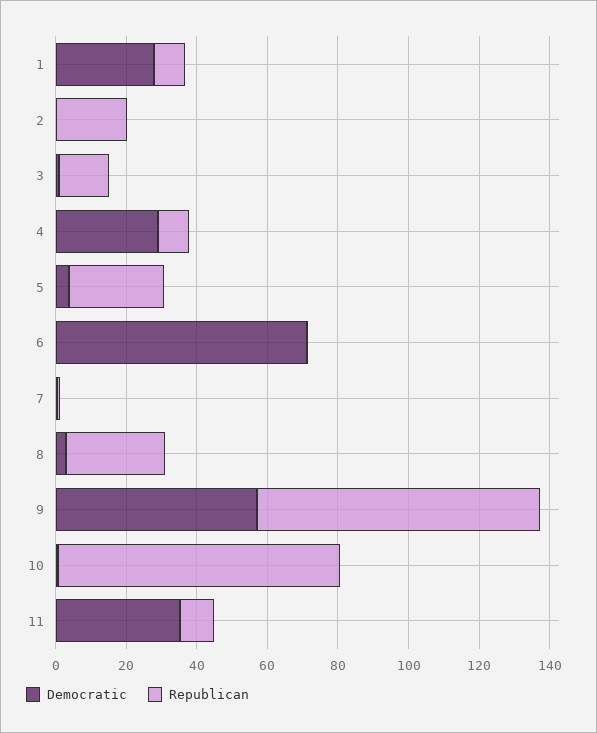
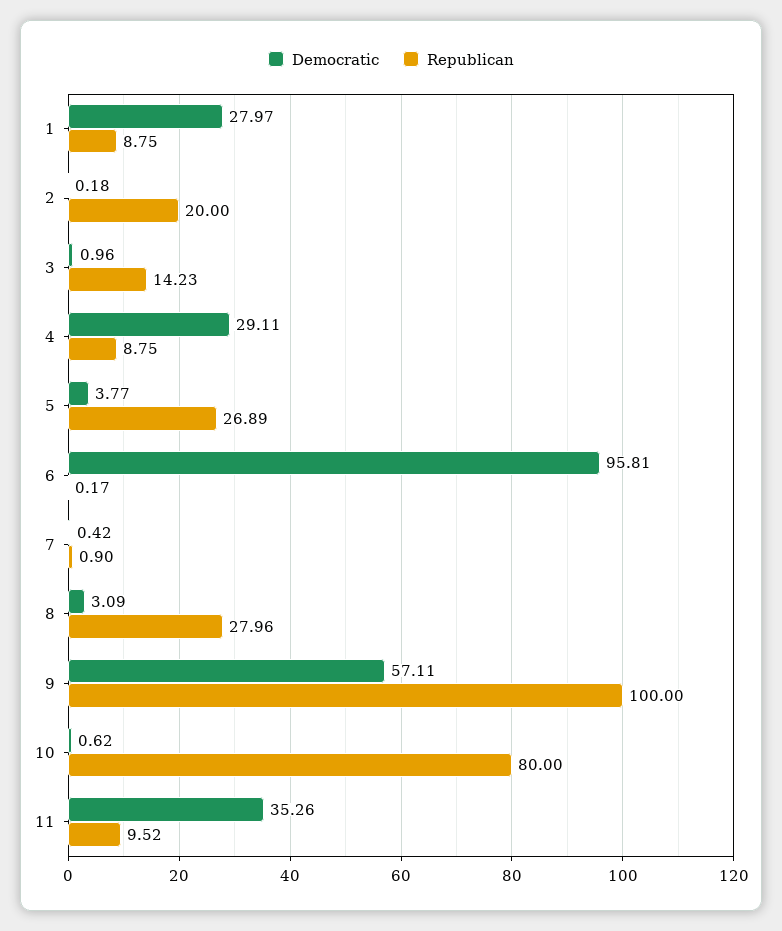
Democratic, 6: 70 -> 95.81
Republican, 9: 80 -> 100

